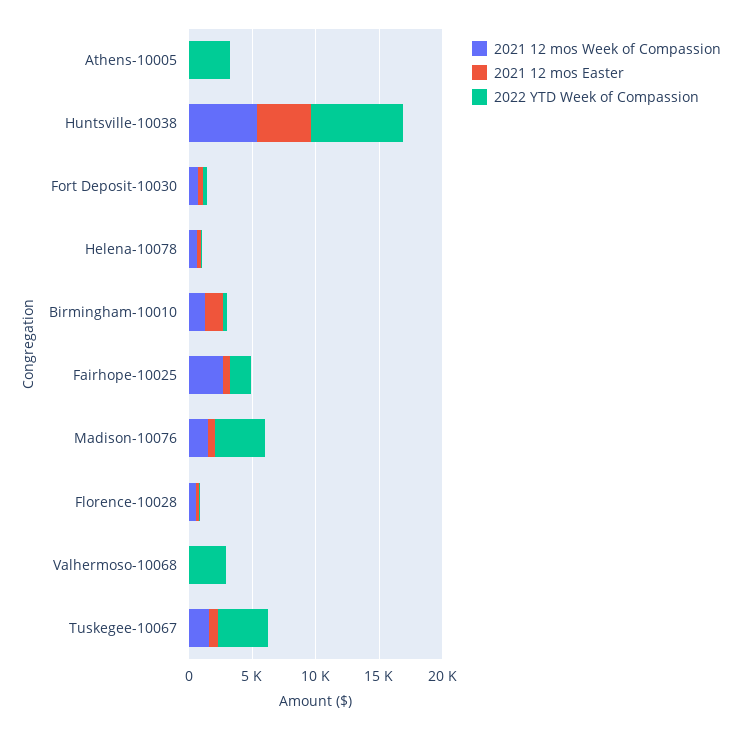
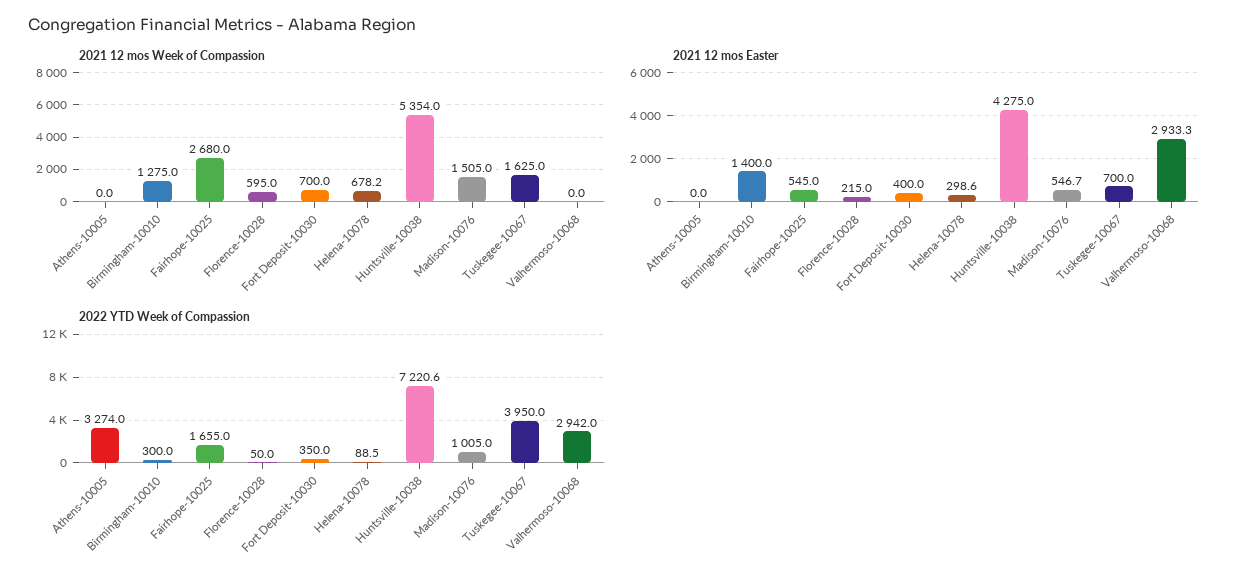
2022 YTD Week of Compassion, Madison-10076: 4000 -> 1005
2021 12 mos Easter, Valhermoso-10068: 0 -> 2933.3

